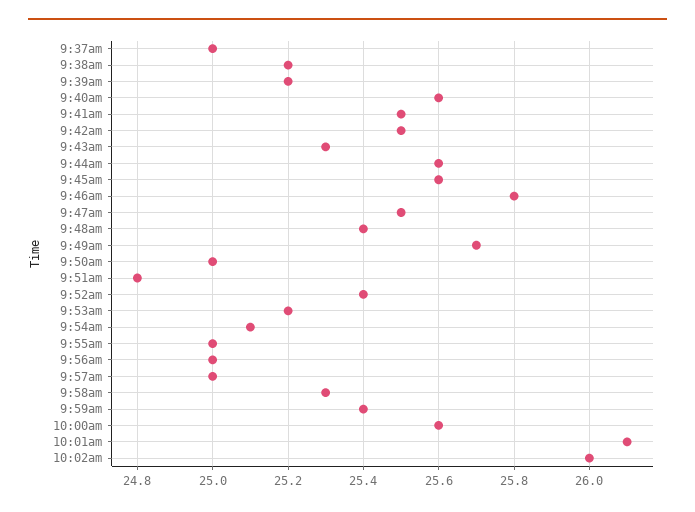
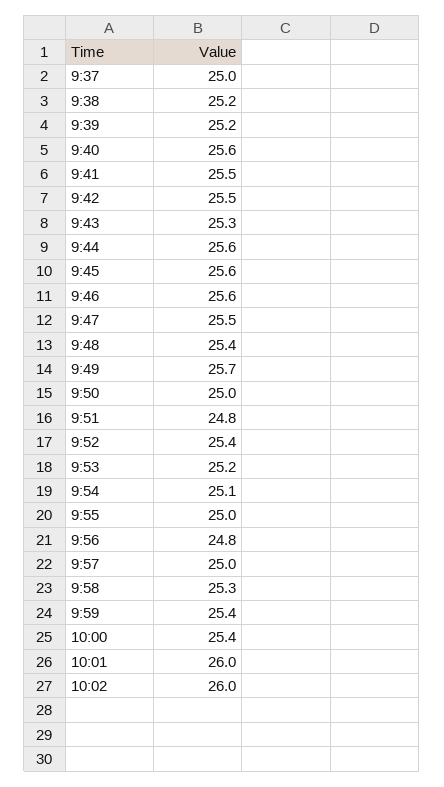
9:46am: 25.8 -> 25.6
9:56am: 25 -> 24.8
10:00am: 25.6 -> 25.4
10:01am: 26.1 -> 26

